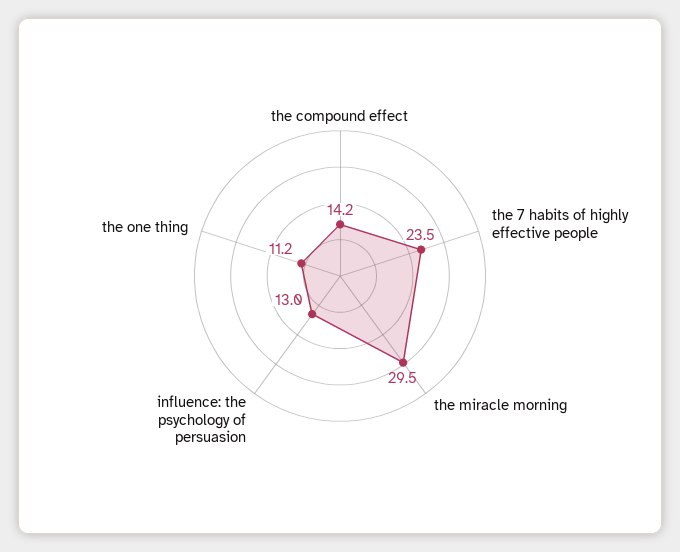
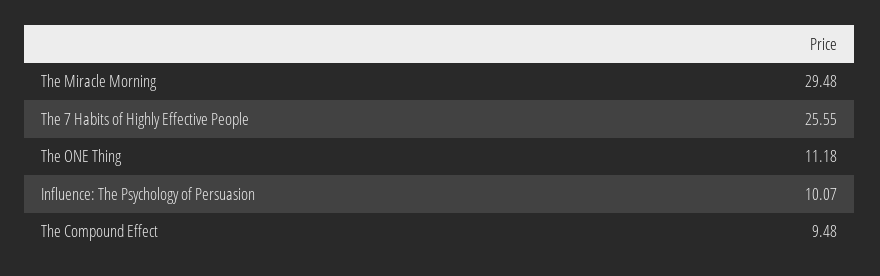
the compound effect: 14.2 -> 9.48
the 7 habits of highly effective people: 23.5 -> 25.55
influence: the psychology of persuasion: 13 -> 10.07

